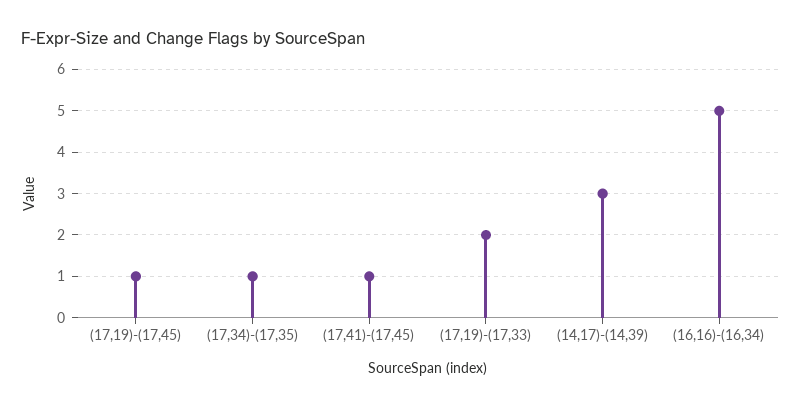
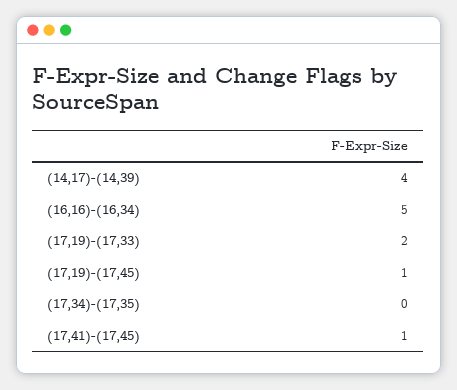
(17,34)-(17,35): 1 -> 0
(14,17)-(14,39): 3 -> 4

